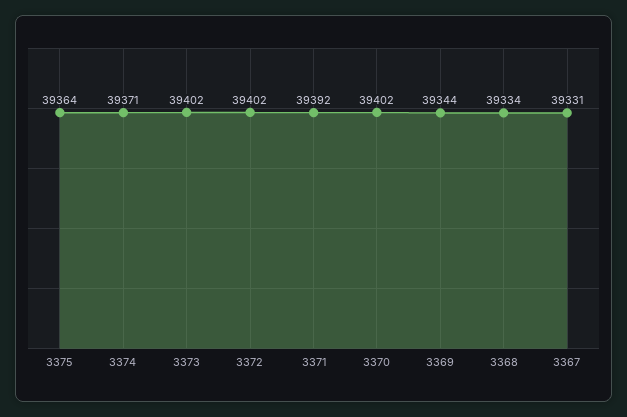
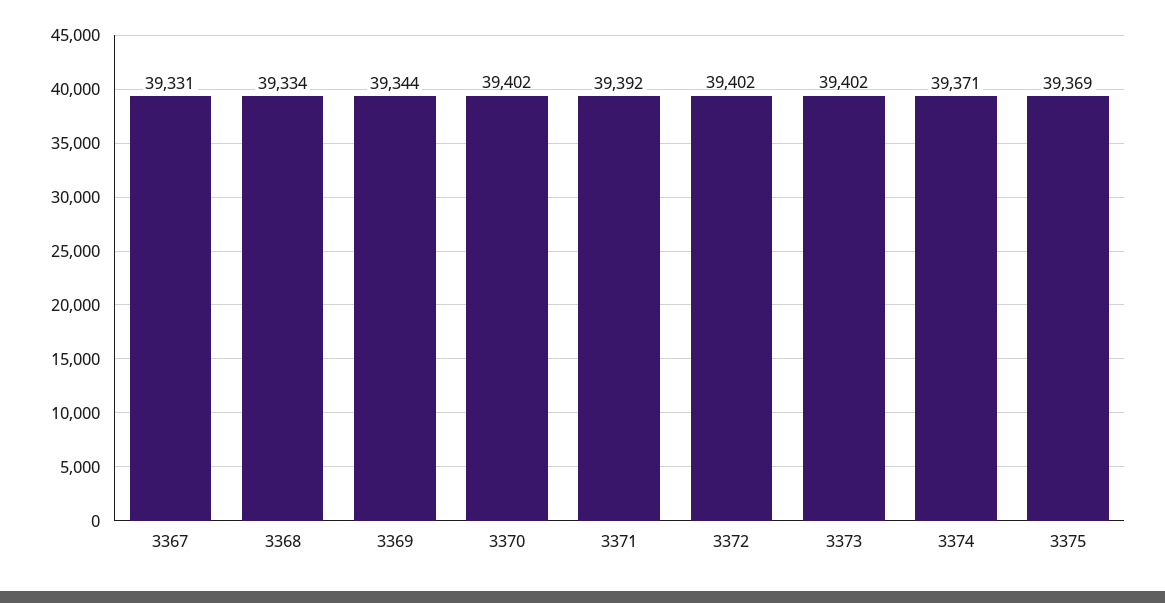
3375: 39364 -> 39369

